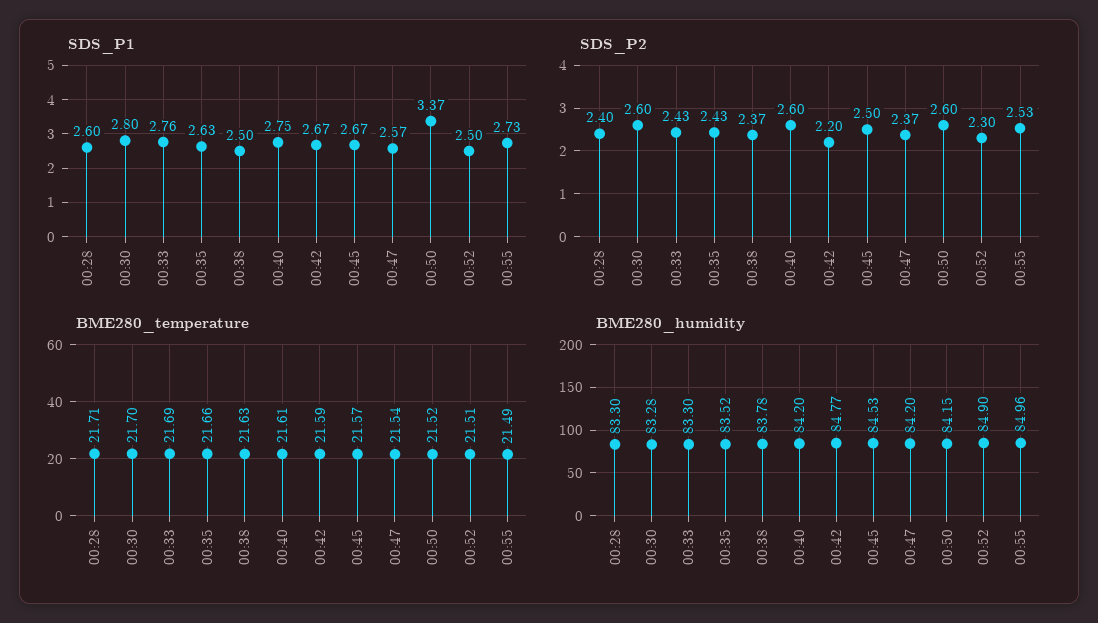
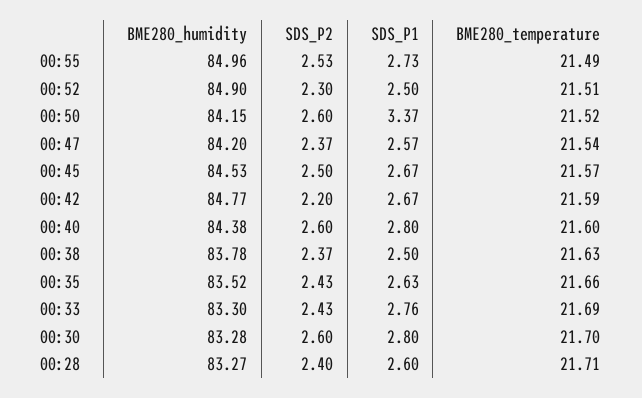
SDS_P1, 00:40: 2.75 -> 2.8
BME280_temperature, 00:40: 21.61 -> 21.6
BME280_humidity, 00:28: 83.3 -> 83.27
BME280_humidity, 00:40: 84.2 -> 84.38

